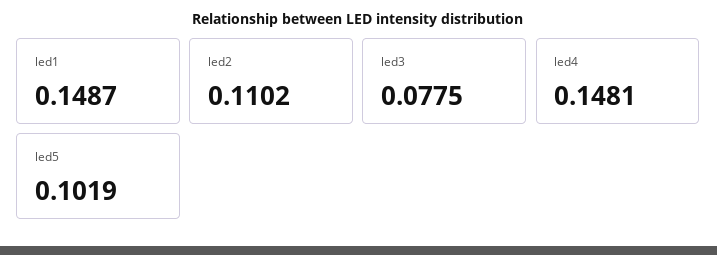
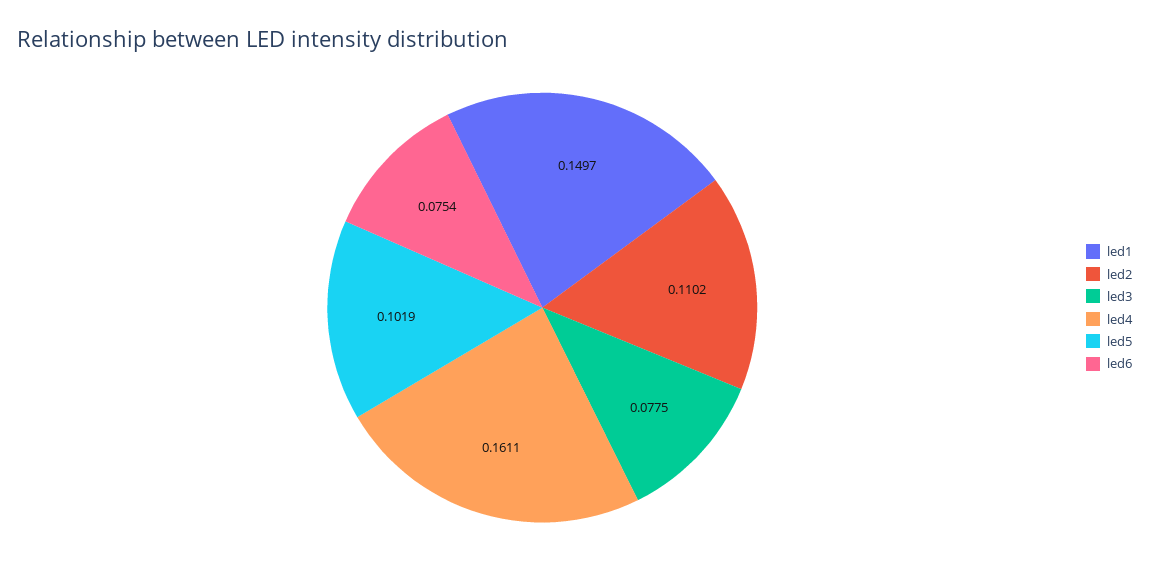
led1: 0.1487 -> 0.1497
led4: 0.1481 -> 0.1611
led6: none -> 0.0754

